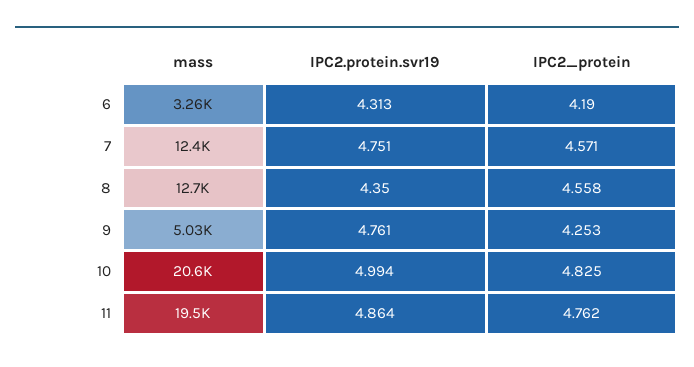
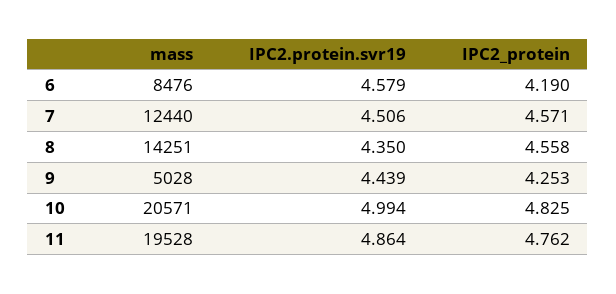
mass, 6: 3260 -> 8476
IPC2.protein.svr19, 6: 4.313 -> 4.579
IPC2.protein.svr19, 7: 4.751 -> 4.506
mass, 8: 12700 -> 14251
IPC2.protein.svr19, 9: 4.761 -> 4.439

